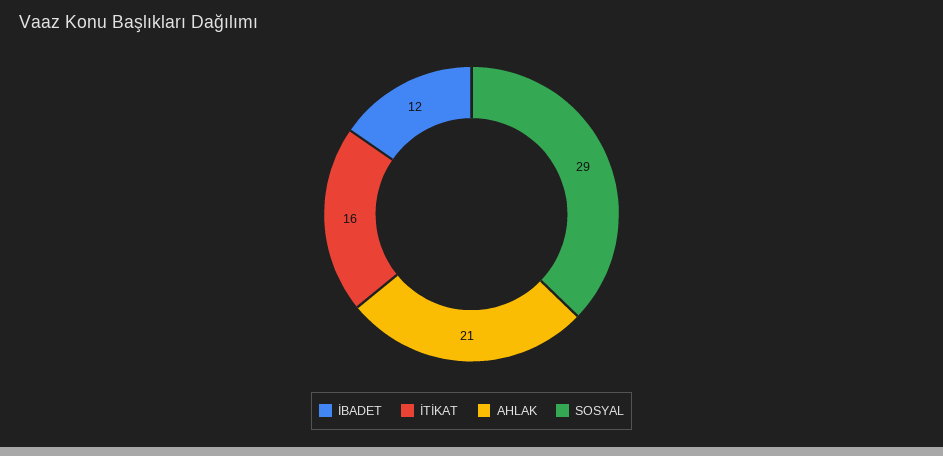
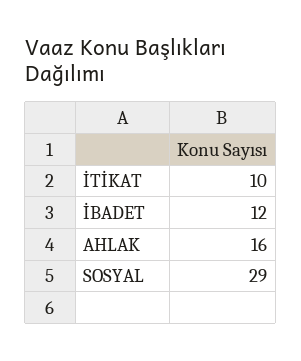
İTİKAT: 16 -> 10
AHLAK: 21 -> 16

